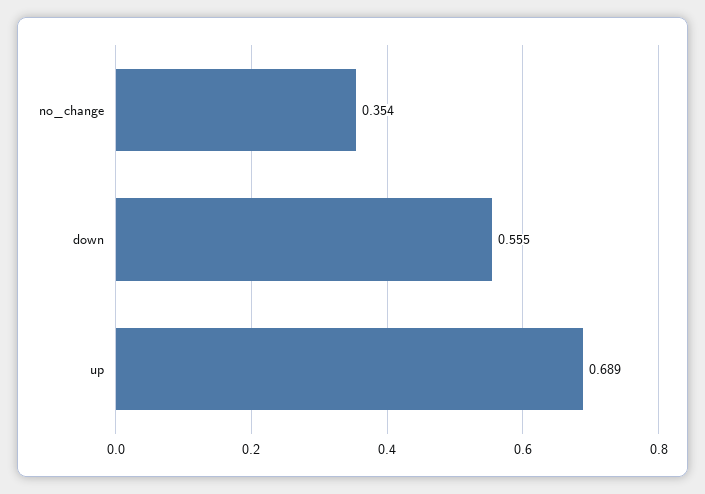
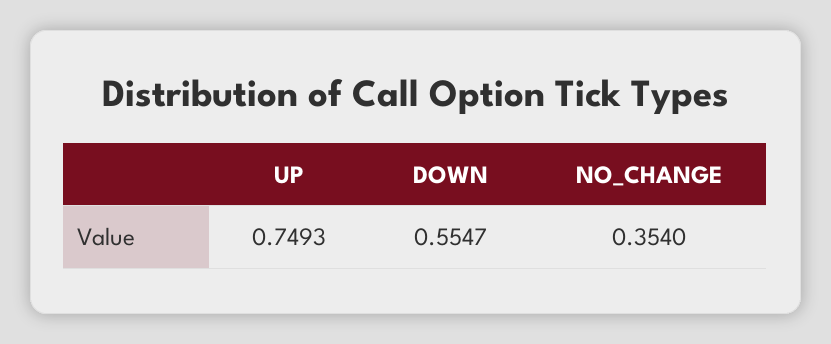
up: 0.689 -> 0.7493

